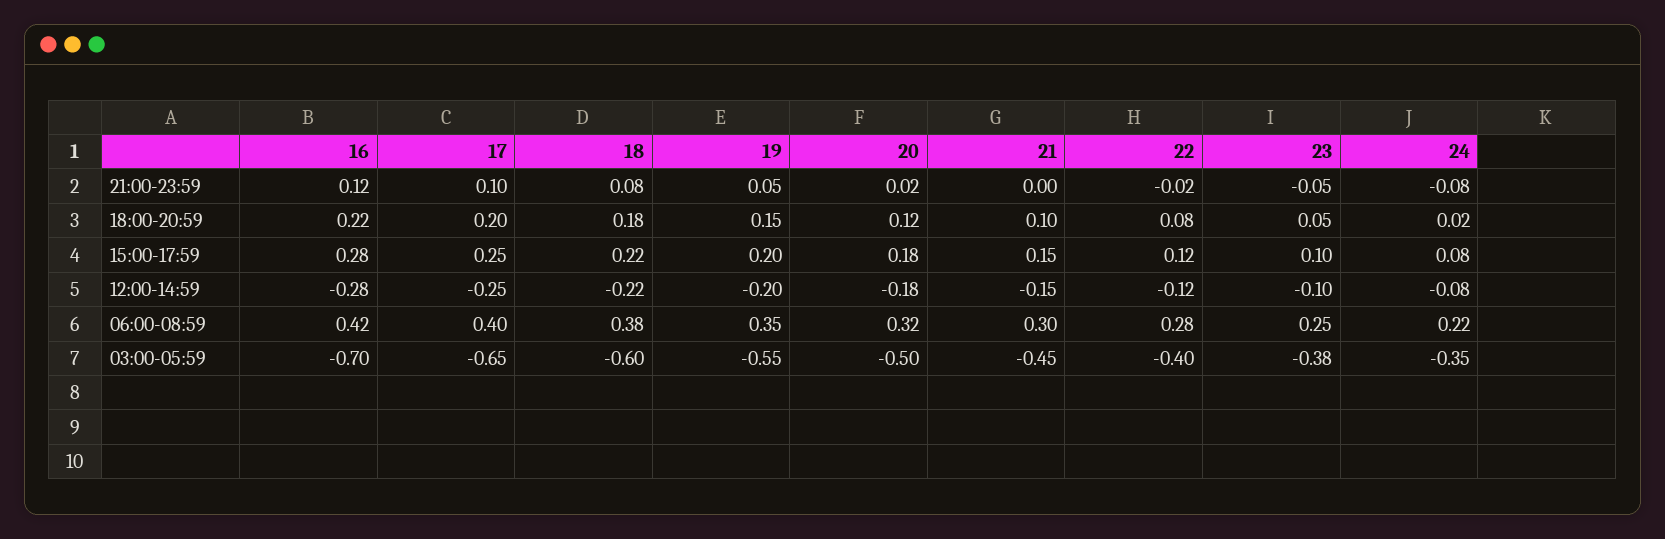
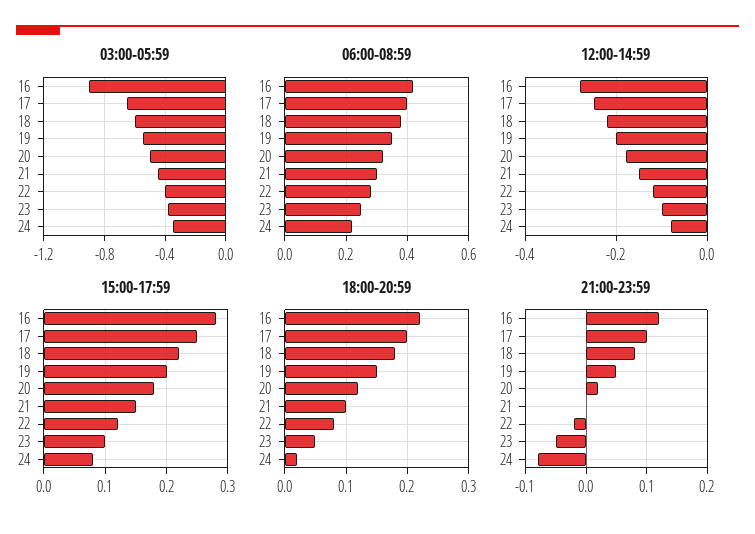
03:00-05:59, 16: -0.7 -> -0.9

